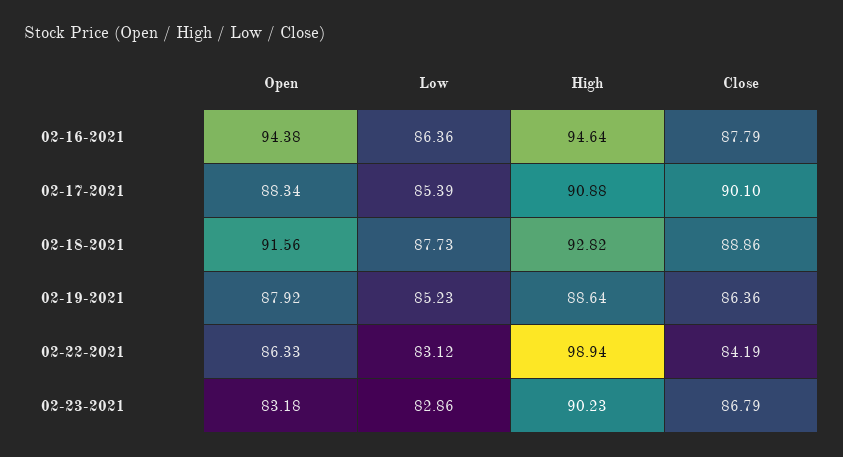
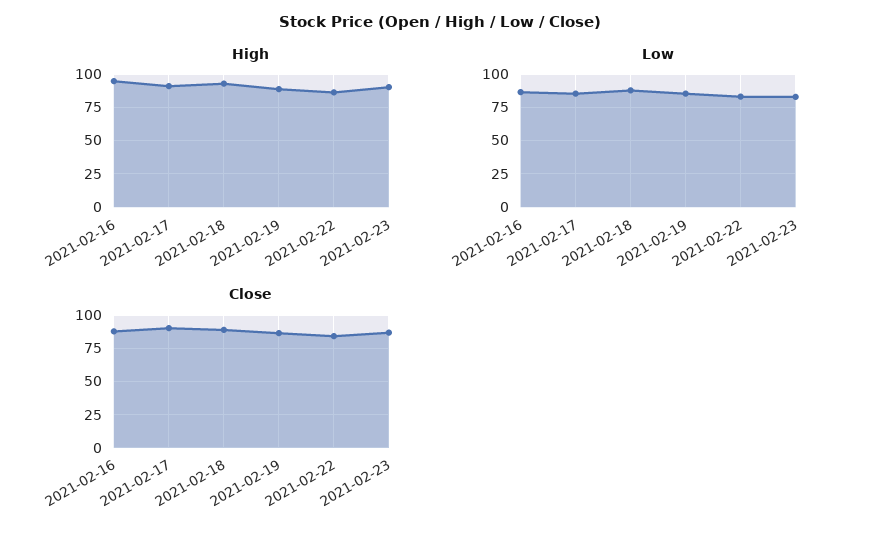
Open, 02-16-2021: 94.38 -> none
Open, 02-17-2021: 88.34 -> none
Open, 02-18-2021: 91.56 -> none
Open, 02-19-2021: 87.92 -> none
Open, 02-22-2021: 86.33 -> none
High, 02-22-2021: 98.94 -> 85
Open, 02-23-2021: 83.18 -> none

